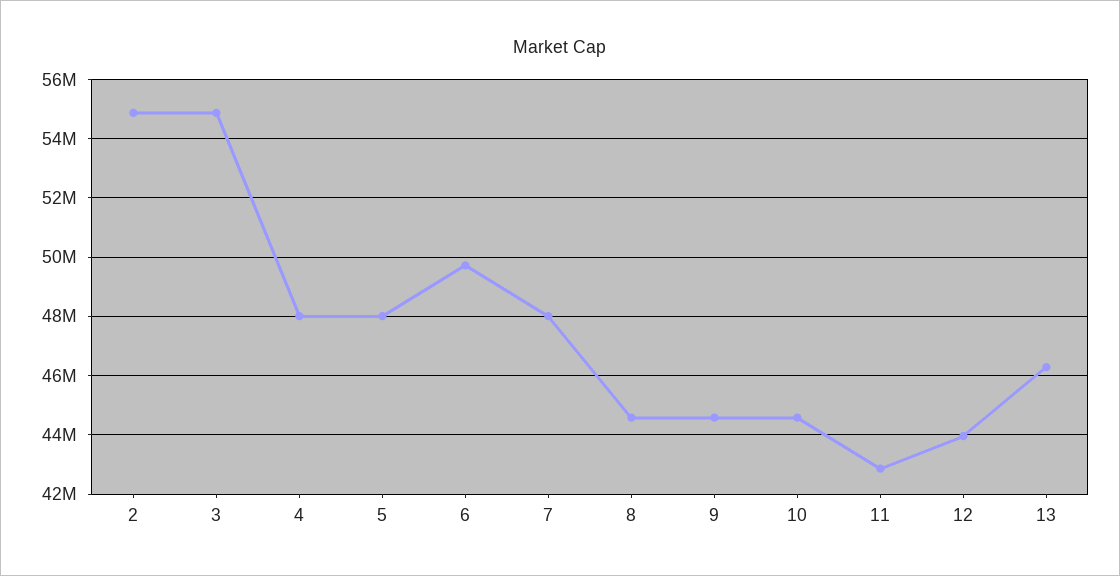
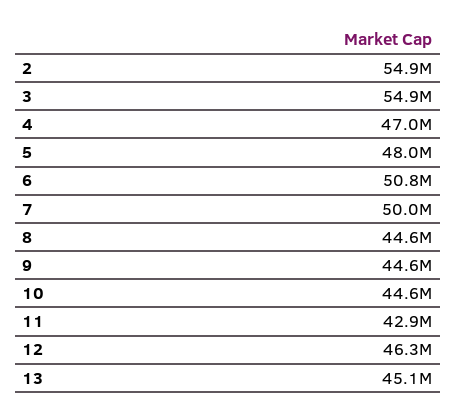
4: 48000000 -> 47000000
6: 49750000 -> 50800000
7: 48000000 -> 50000000
12: 44000000 -> 46300000
13: 46250000 -> 45100000

